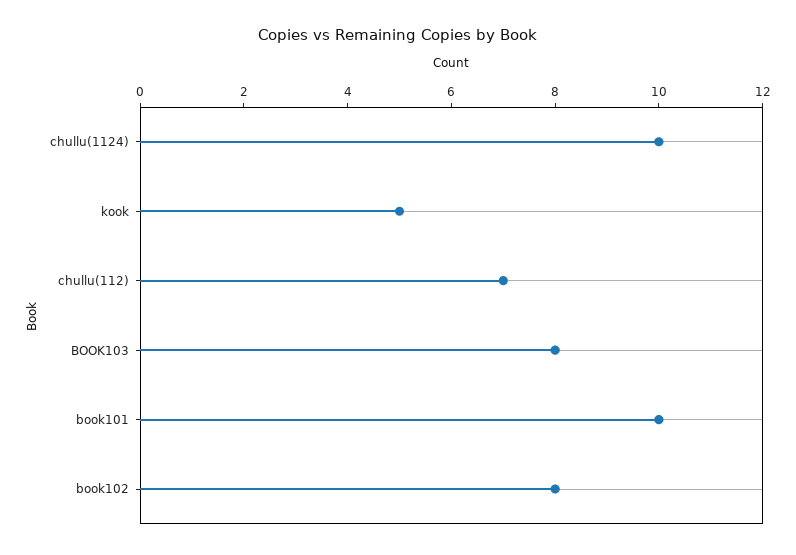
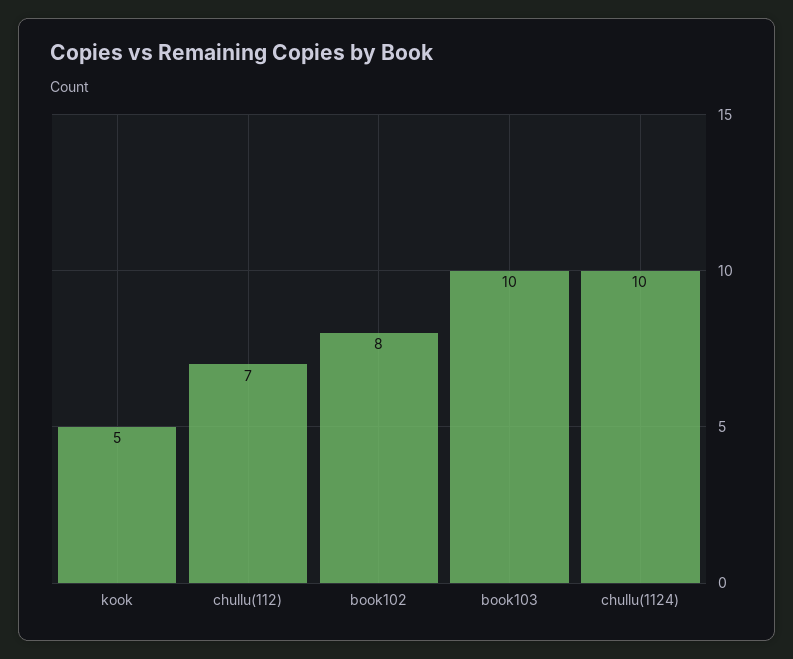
BOOK103: 8 -> 10
book101: 10 -> none

